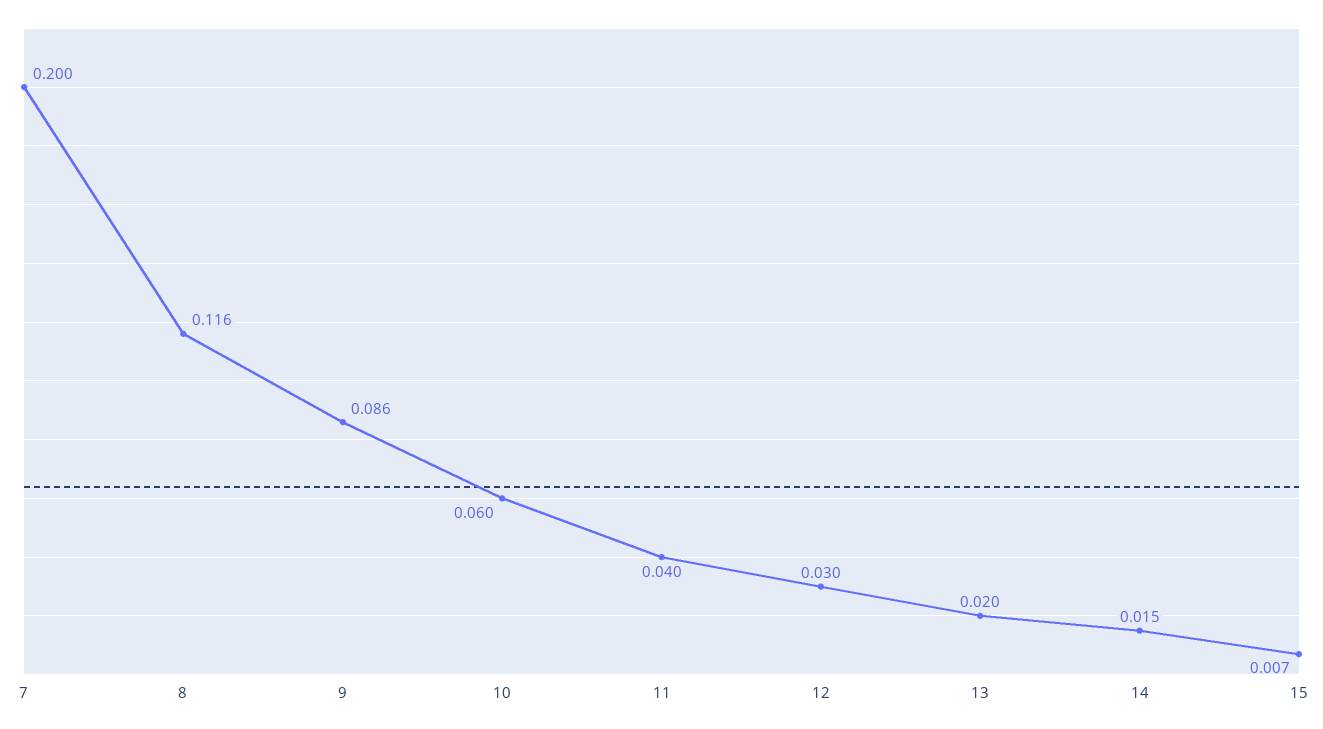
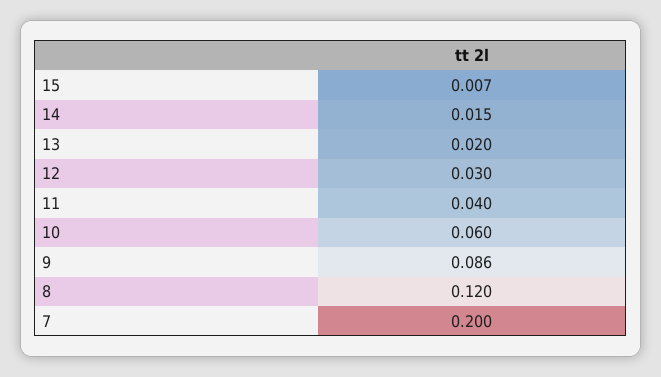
8: 0.116 -> 0.12

